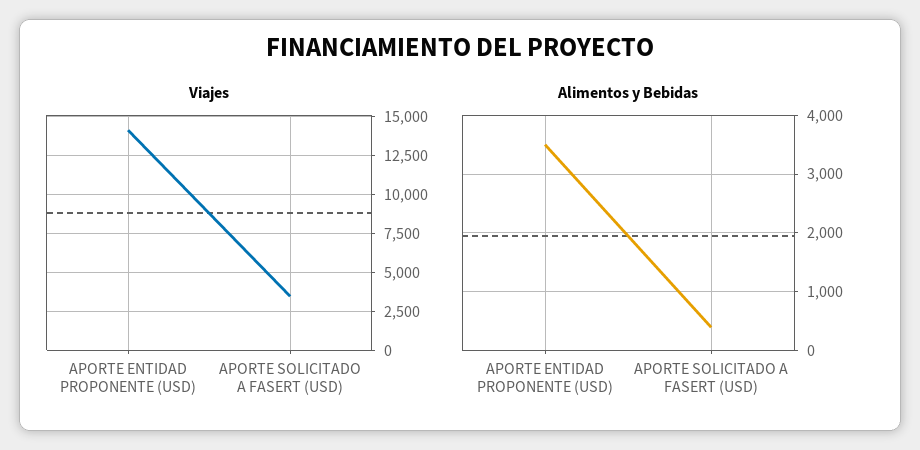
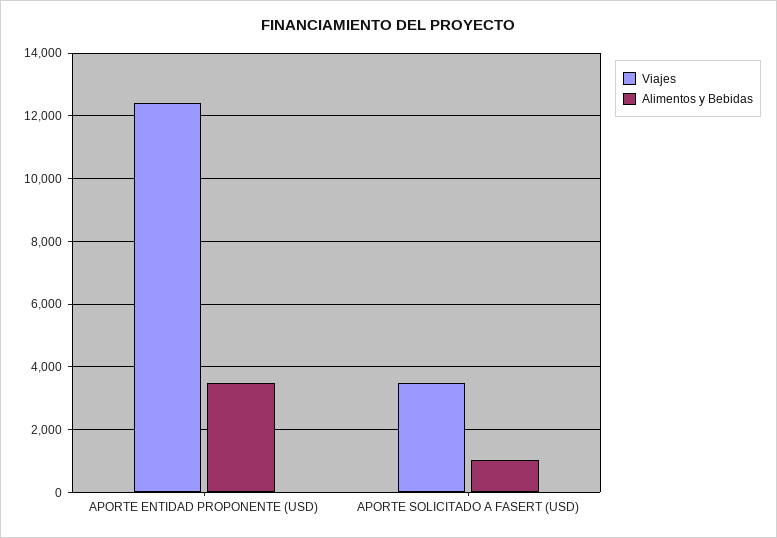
Viajes, APORTE ENTIDAD PROPONENTE (USD): 14000 -> 12400
Alimentos y Bebidas, APORTE SOLICITADO A FASERT (USD): 400 -> 1000

